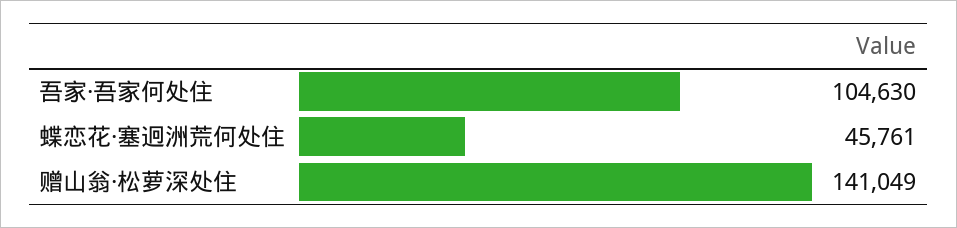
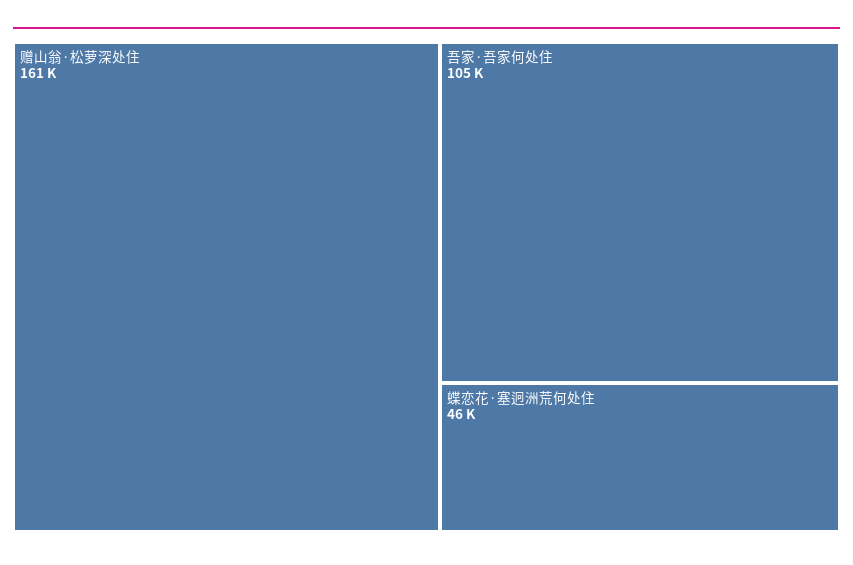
赠山翁·松萝深处住: 141049 -> 161000

